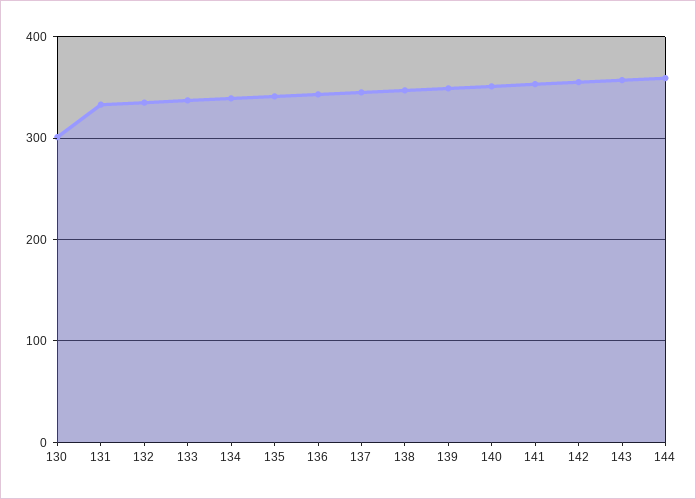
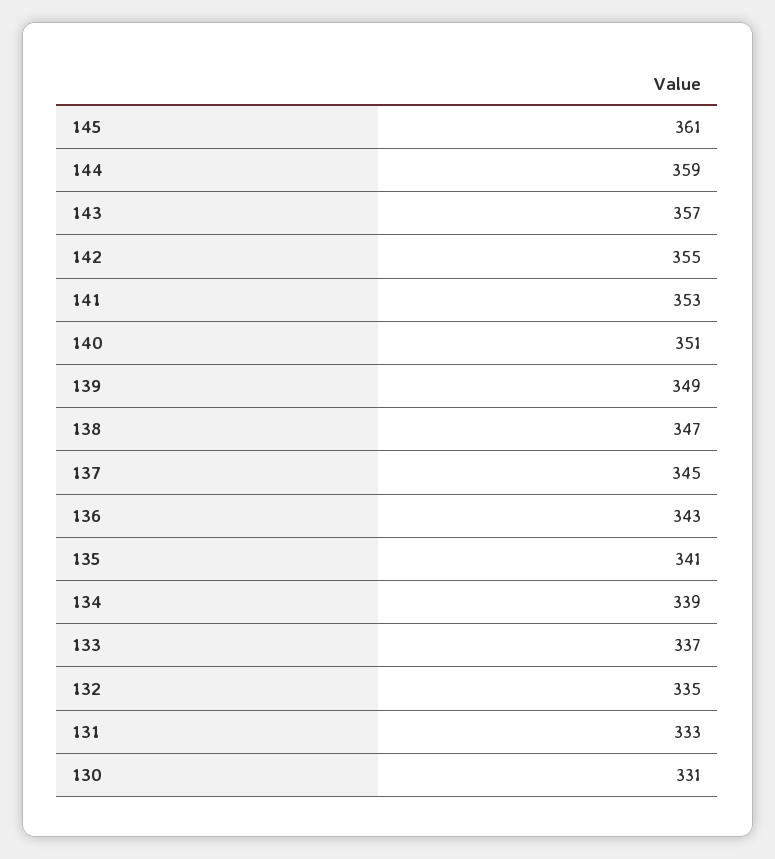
130: 300 -> 331
145: none -> 361

